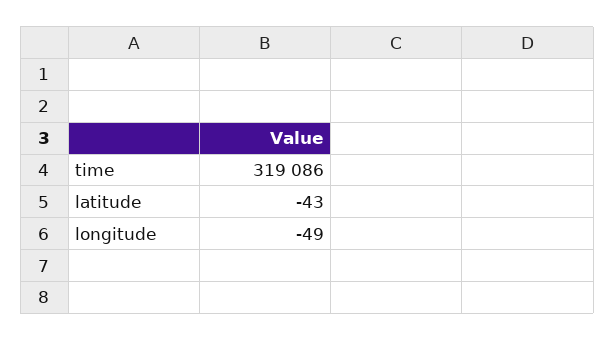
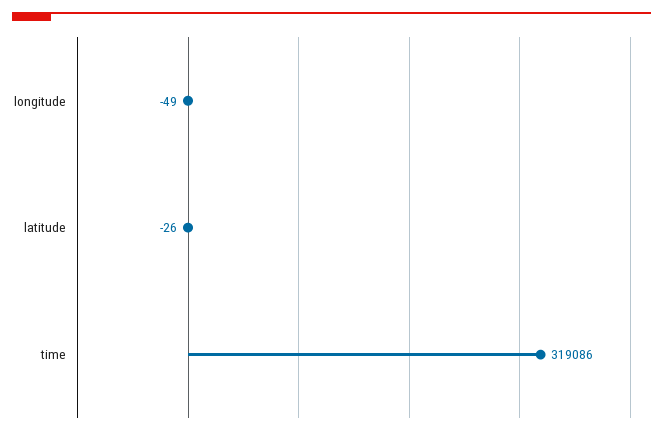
latitude: -43 -> -26

